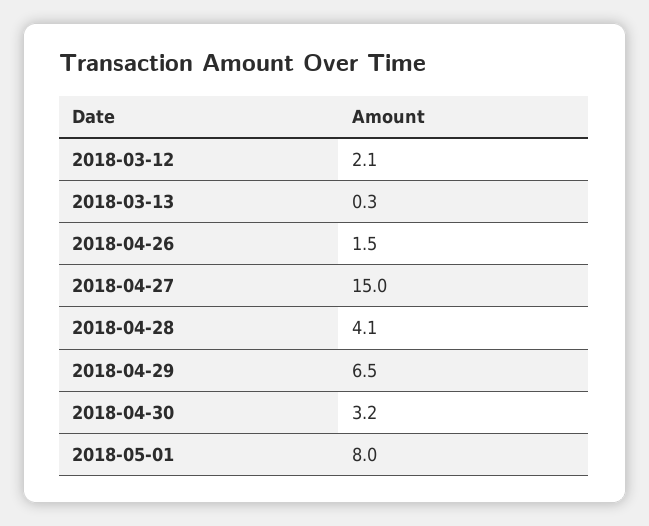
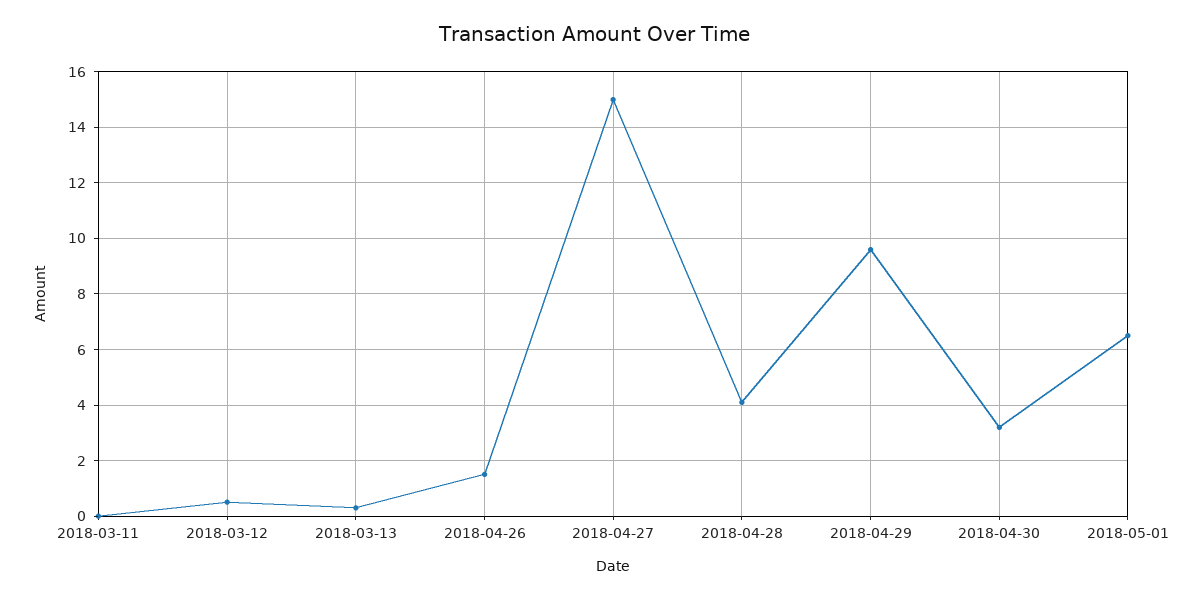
2018-03-12: 2.1 -> 0.5
2018-04-29: 6.5 -> 9.5
2018-05-01: 8 -> 6.5
2018-03-11: none -> 0

